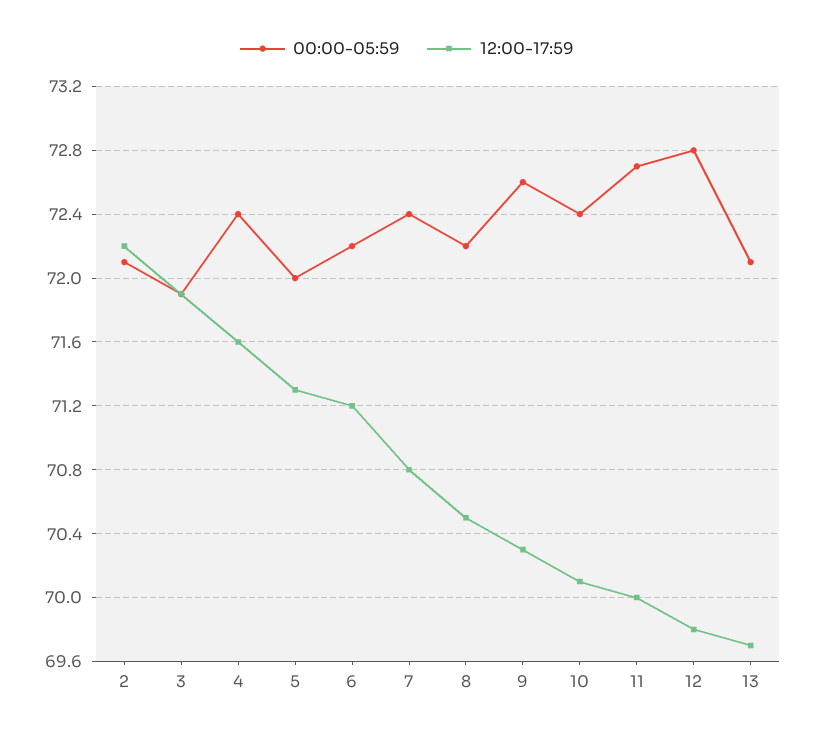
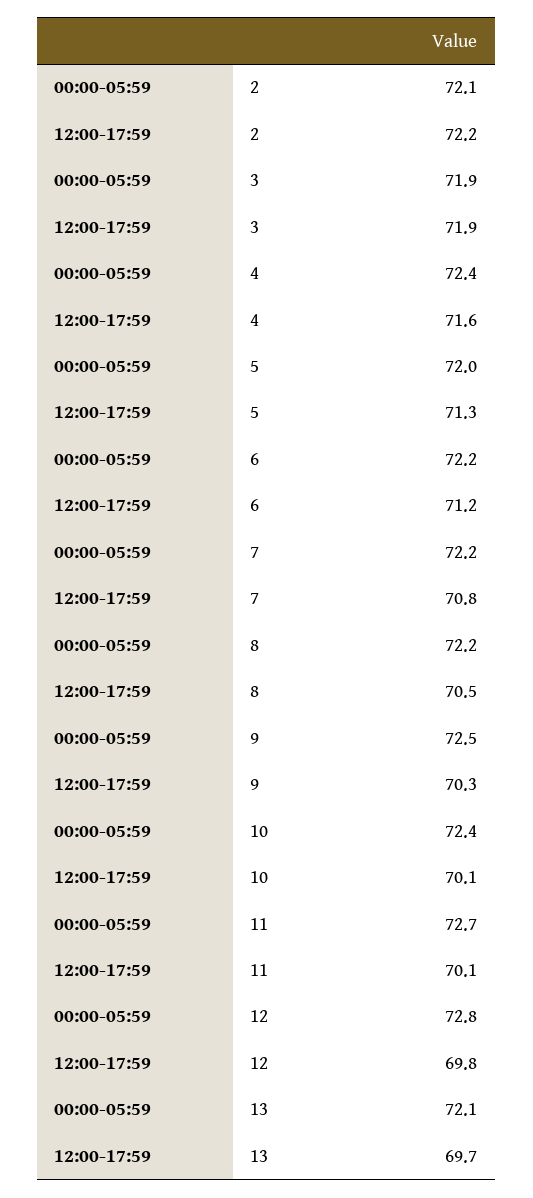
00:00-05:59, 7: 72.4 -> 72.2
00:00-05:59, 9: 72.6 -> 72.5
12:00-17:59, 11: 70 -> 70.1

